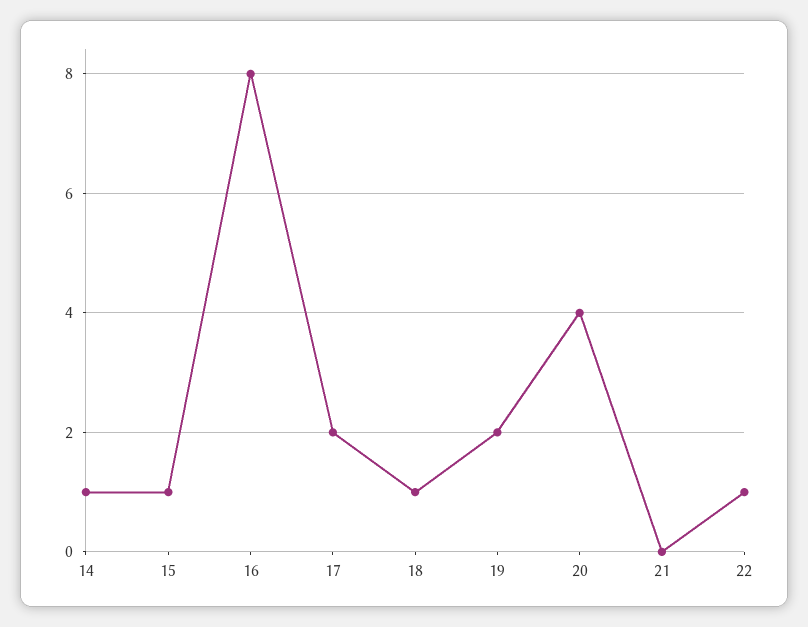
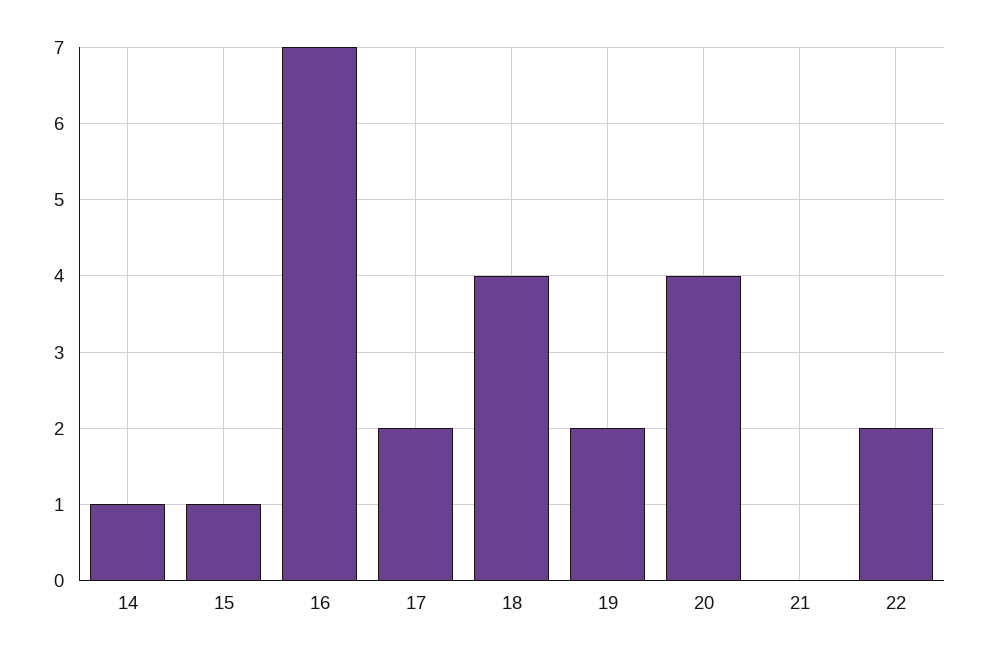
16: 8 -> 7
18: 1 -> 4
22: 1 -> 2

